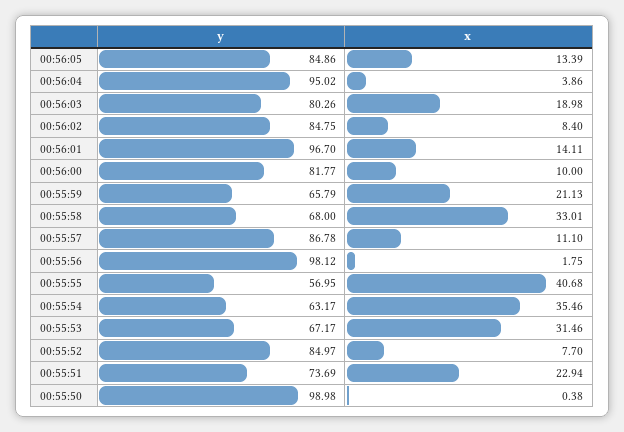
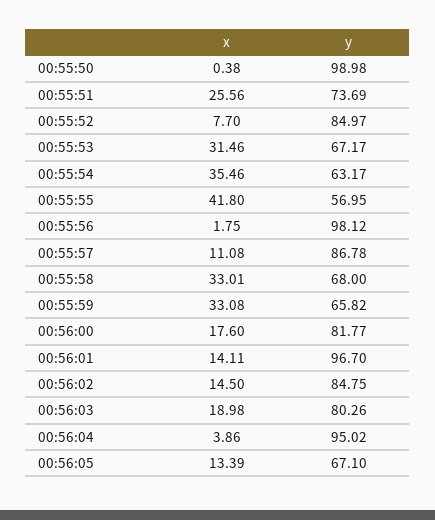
y, 00:56:05: 84.86 -> 67.1
x, 00:56:02: 8.4 -> 14.5
x, 00:56:00: 10 -> 17.6
y, 00:55:59: 65.79 -> 65.82
x, 00:55:59: 21.13 -> 33.08
x, 00:55:57: 11.1 -> 11.08
x, 00:55:55: 40.68 -> 41.8
x, 00:55:51: 22.94 -> 25.56

